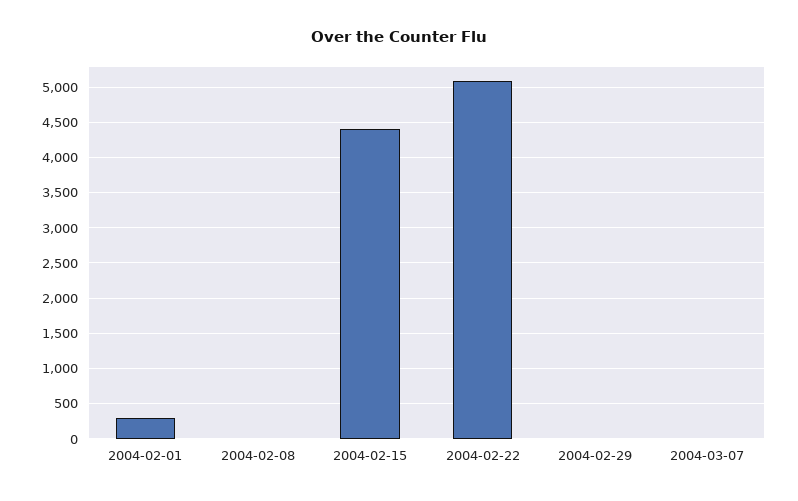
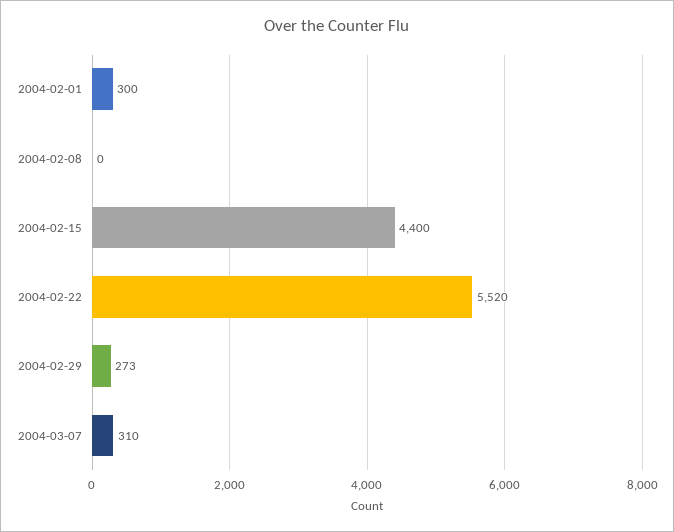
2004-02-22: 5100 -> 5520
2004-02-29: 0 -> 273
2004-03-07: 0 -> 310

